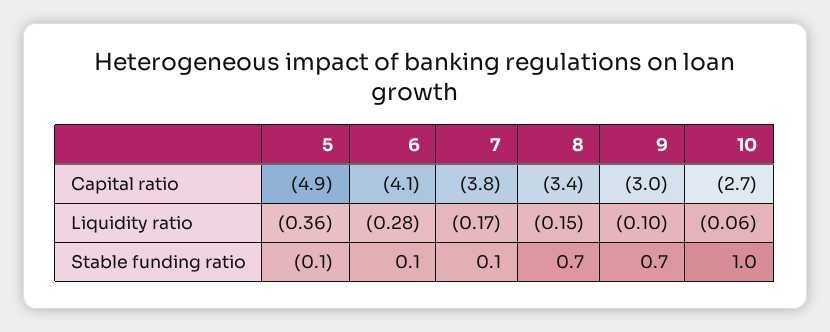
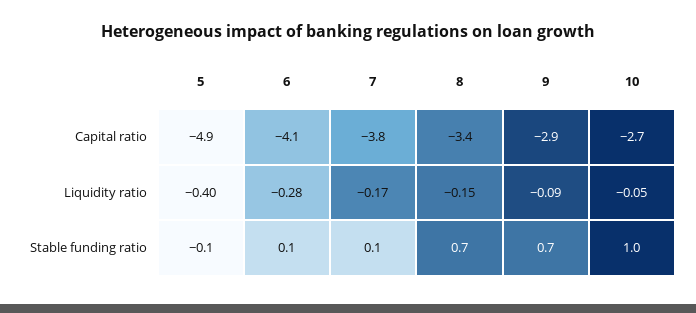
9, Capital ratio: -3 -> -2.9
5, Liquidity ratio: -0.36 -> -0.4
9, Liquidity ratio: -0.1 -> -0.09
10, Liquidity ratio: -0.06 -> -0.05

